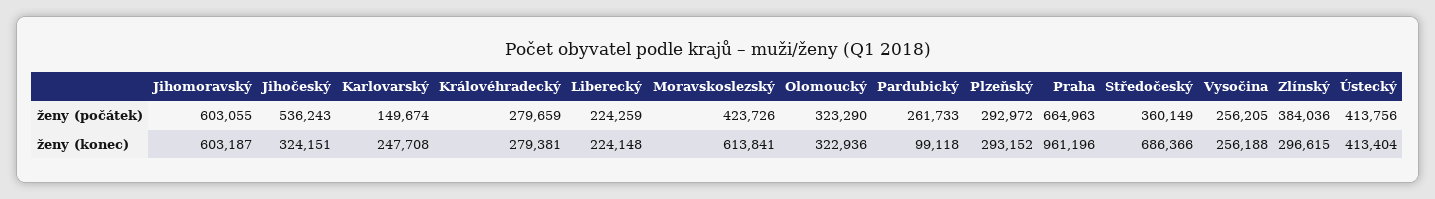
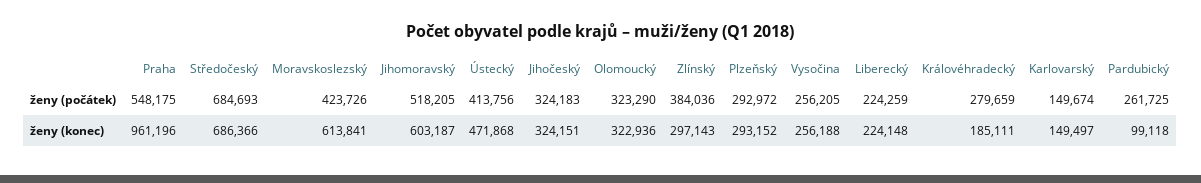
Jihomoravský, ženy (počátek): 603055 -> 518205
Jihočeský, ženy (počátek): 536243 -> 324183
Pardubický, ženy (počátek): 261733 -> 261725
Praha, ženy (počátek): 664963 -> 548175
Středočeský, ženy (počátek): 360149 -> 684693
Karlovarský, ženy (konec): 247708 -> 149497
Královéhradecký, ženy (konec): 279381 -> 185111
Zlínský, ženy (konec): 296615 -> 297143
Ústecký, ženy (konec): 413404 -> 471868

